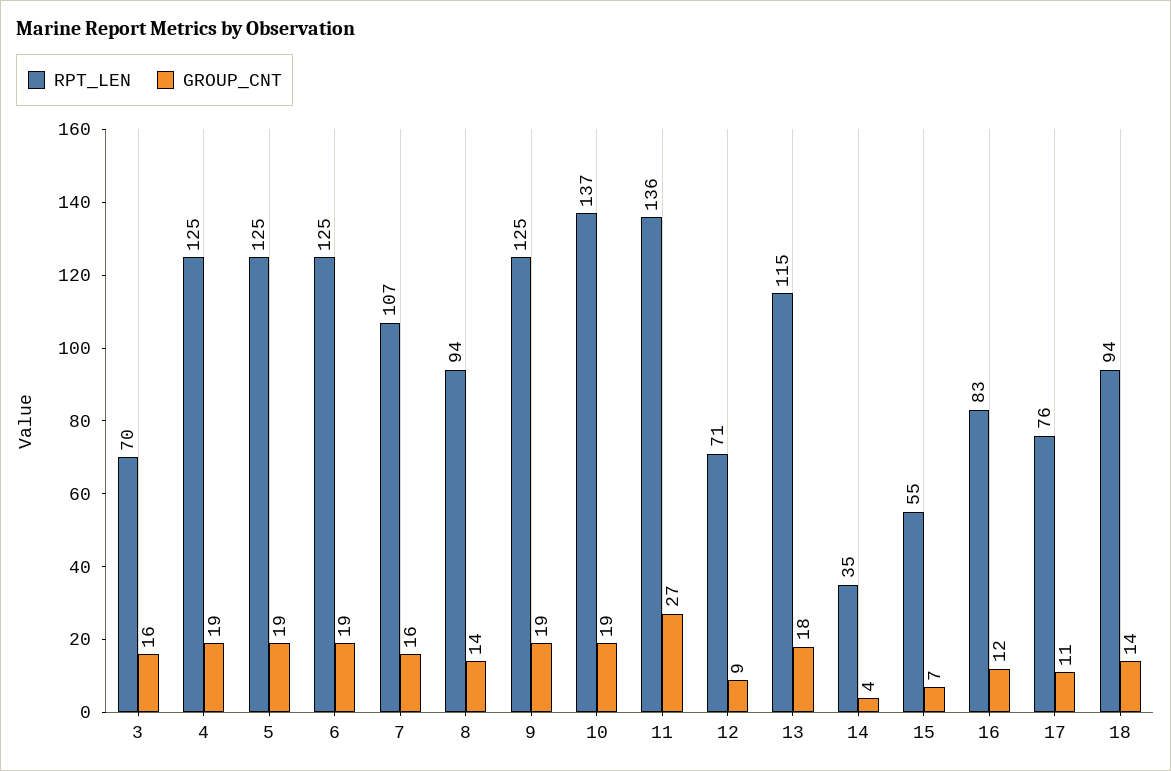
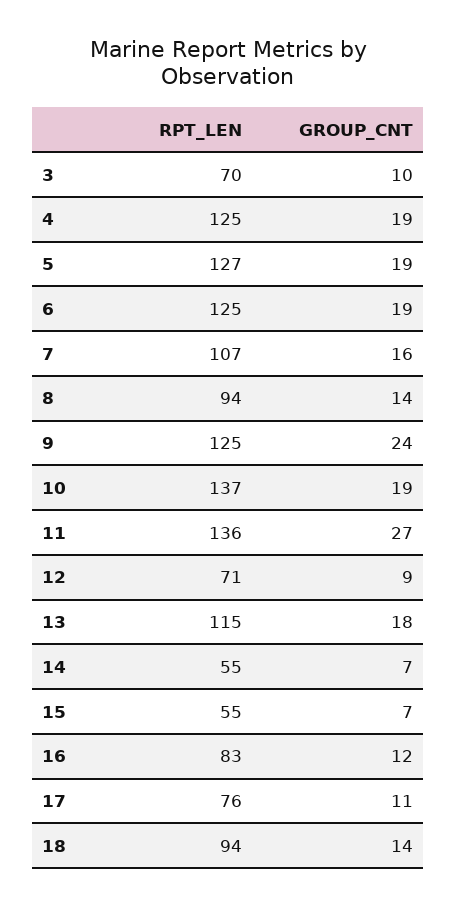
GROUP_CNT, 3: 16 -> 10
RPT_LEN, 5: 125 -> 127
GROUP_CNT, 9: 19 -> 24
RPT_LEN, 14: 35 -> 55
GROUP_CNT, 14: 4 -> 7

